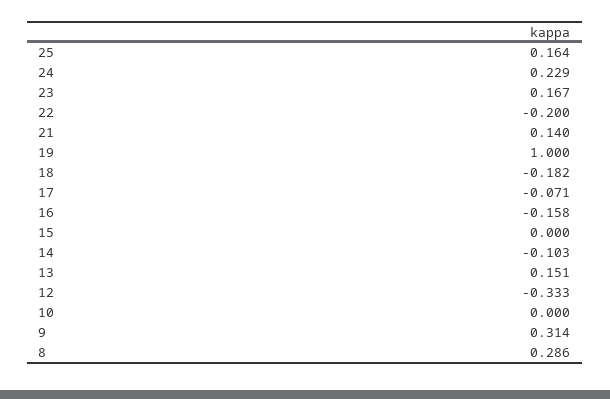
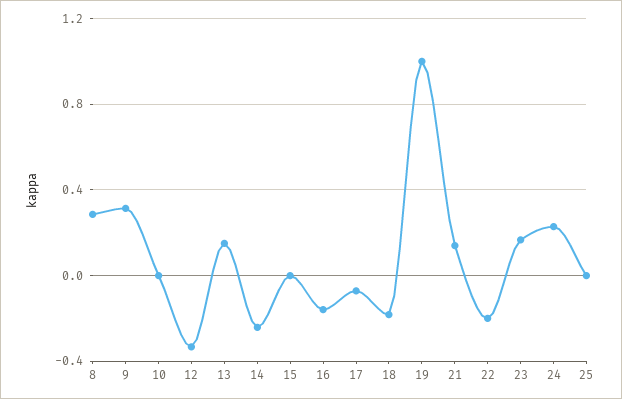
25: 0.164 -> 0
14: -0.103 -> -0.25

